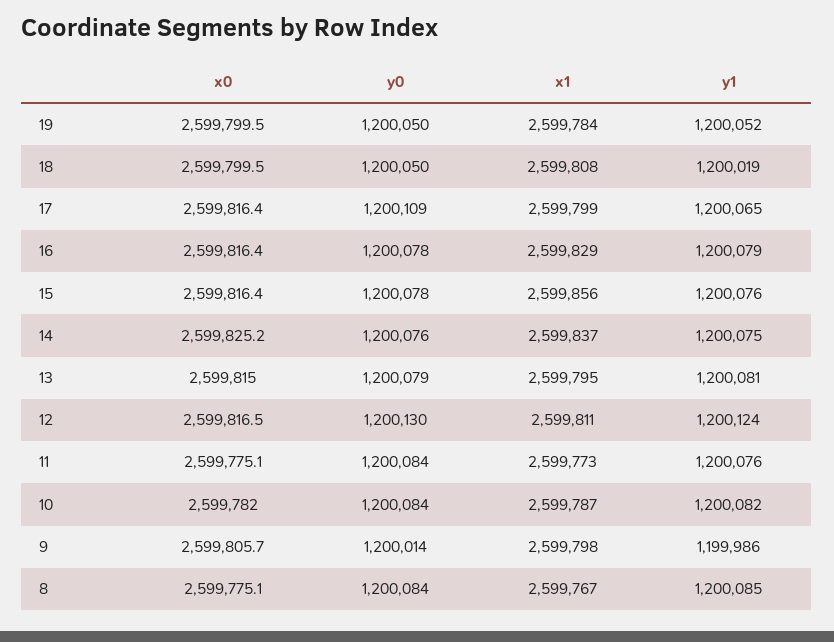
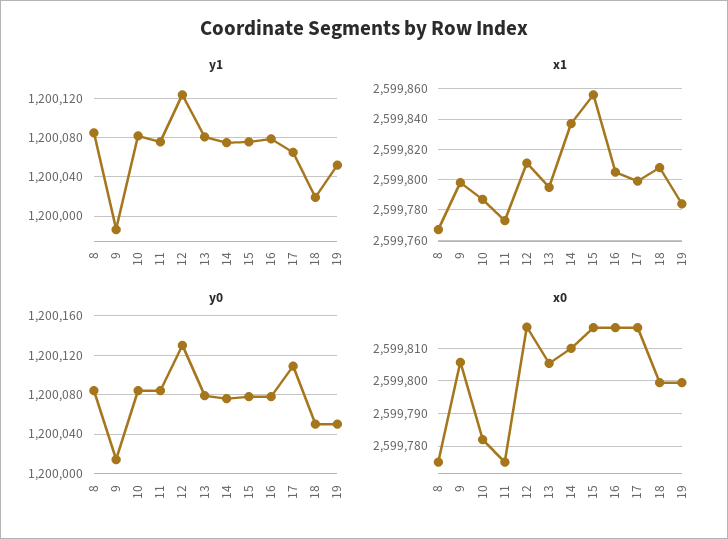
x1, 16: 2599829 -> 2599805
x0, 14: 2599825.2 -> 2599810
x0, 13: 2599815 -> 2599806

